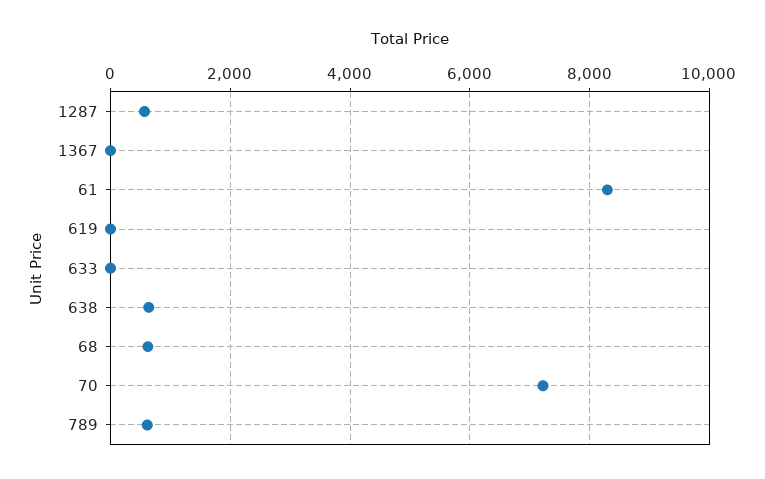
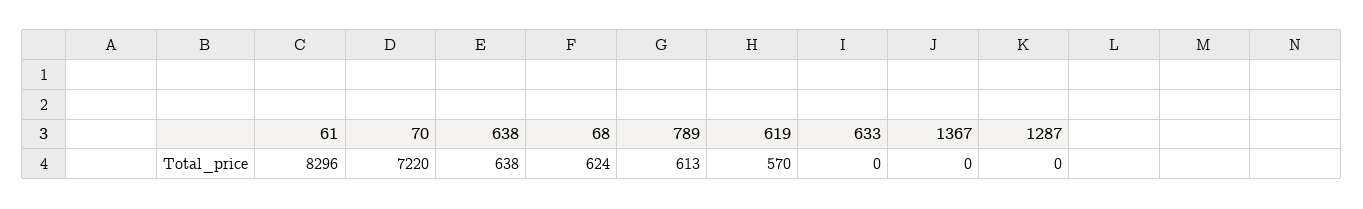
1287: 600 -> 0
619: 0 -> 570

